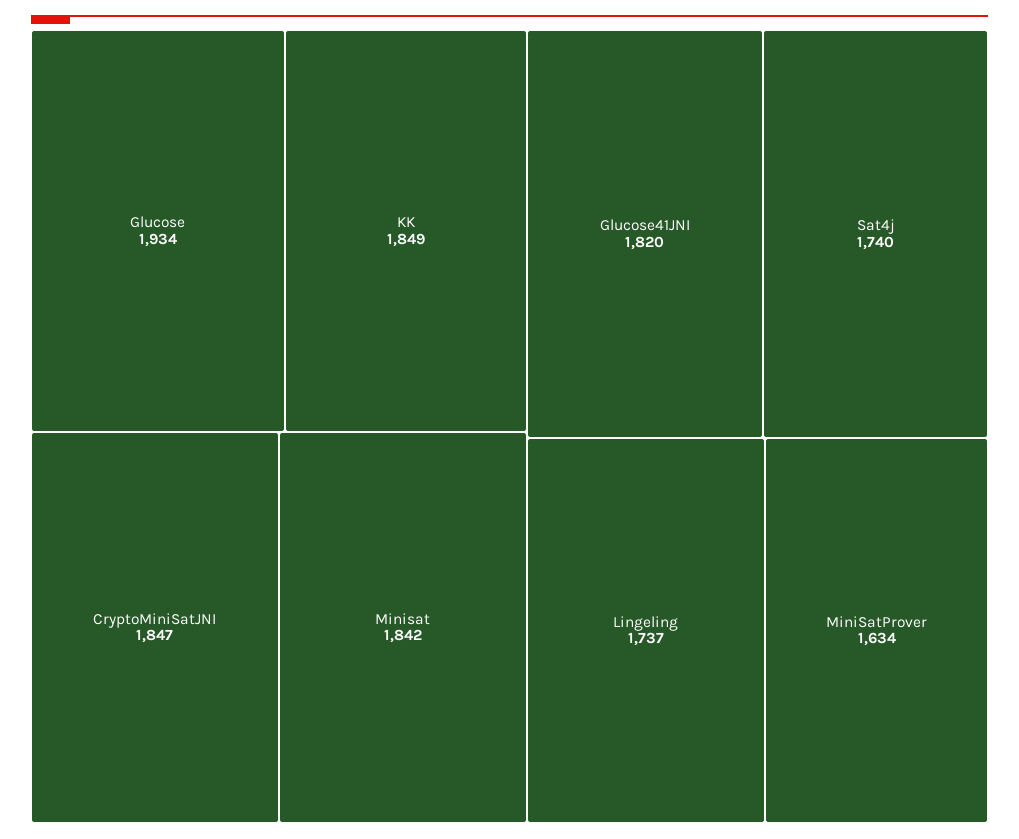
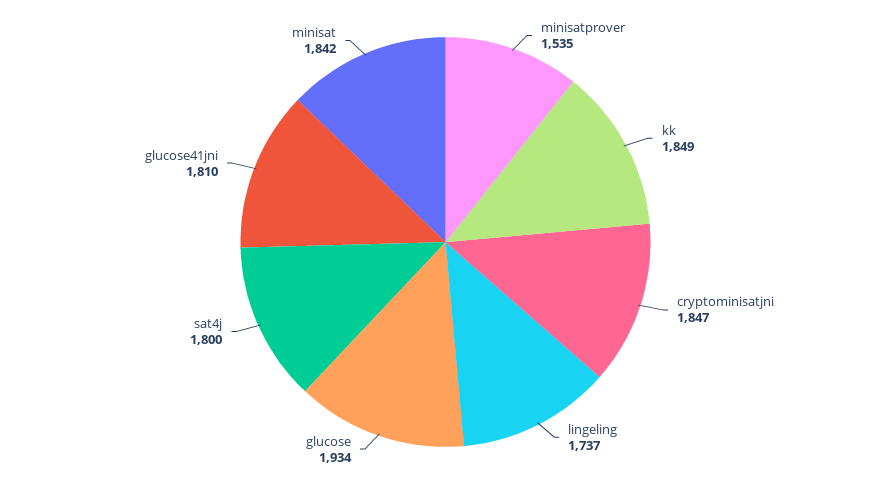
Glucose41JNI: 1820 -> 1810
Sat4j: 1740 -> 1800
MiniSatProver: 1634 -> 1535

